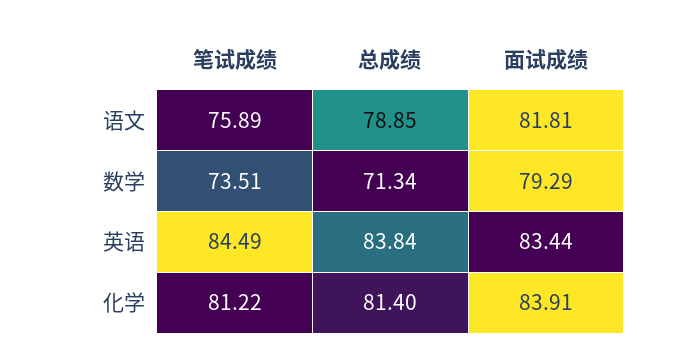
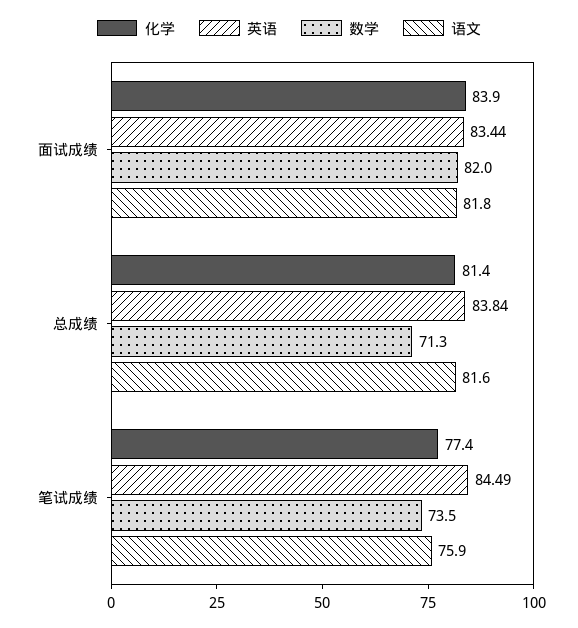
语文, 总成绩: 78.85 -> 81.6
数学, 面试成绩: 79.29 -> 82
化学, 笔试成绩: 81.22 -> 77.4

